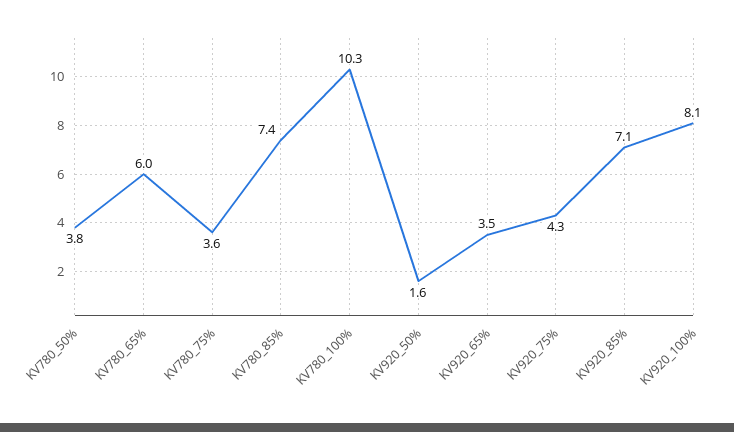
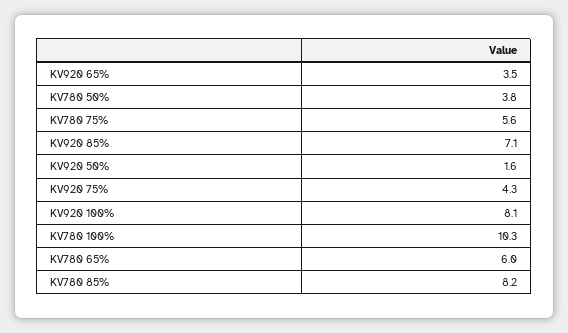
KV780_75%: 3.6 -> 5.6
KV780_85%: 7.4 -> 8.2

